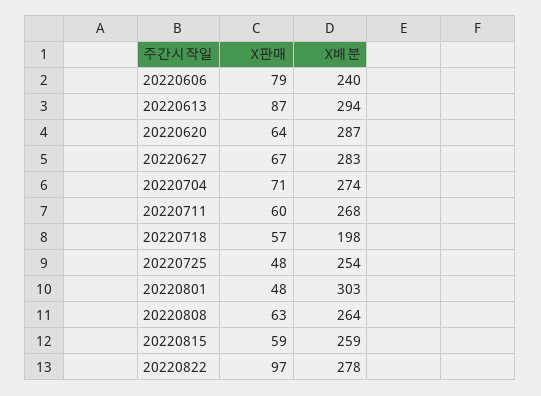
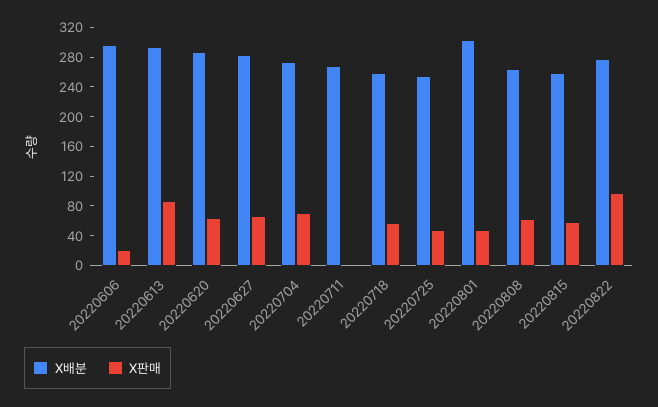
X판매, 20220606: 79 -> 20
X배분, 20220606: 240 -> 300
X판매, 20220711: 60 -> 0
X배분, 20220718: 198 -> 260

